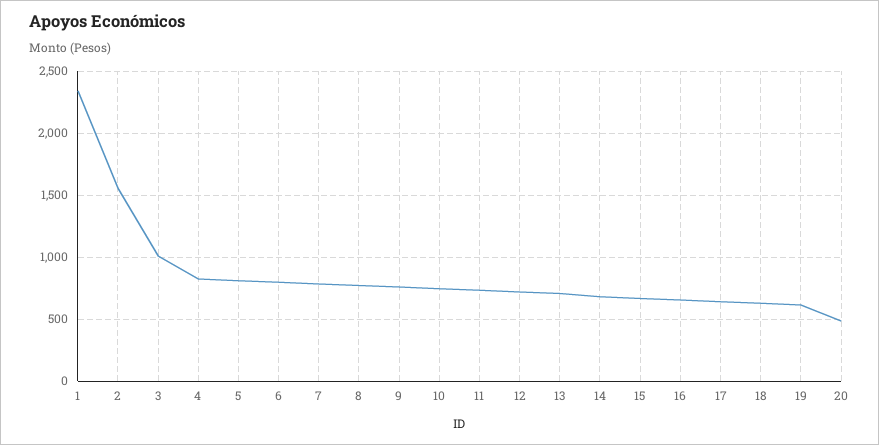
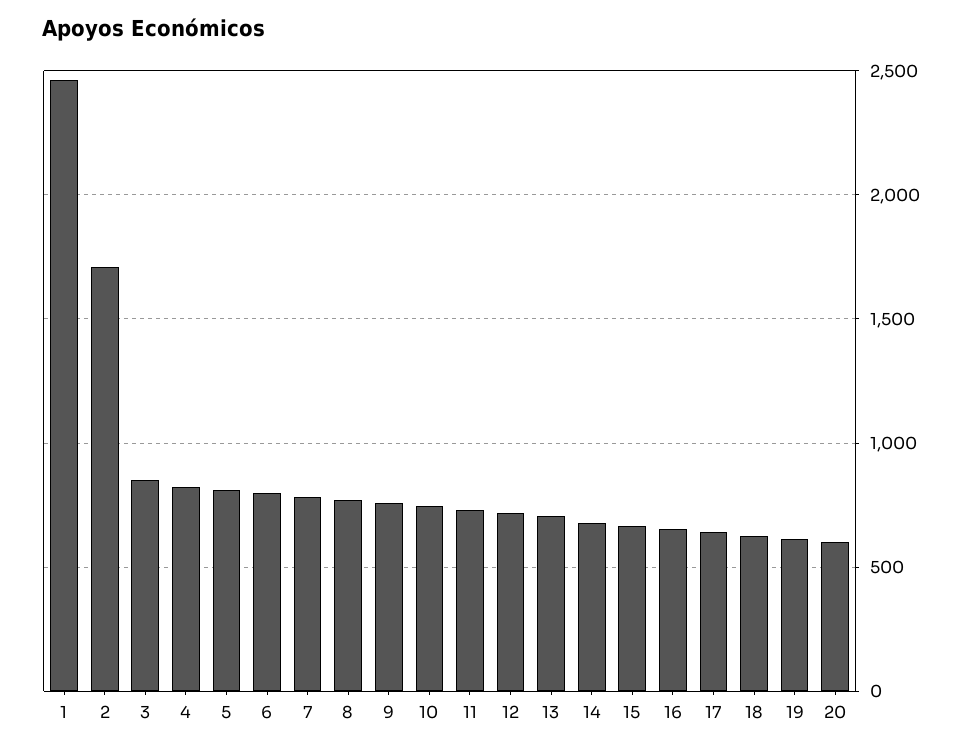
1: 2350 -> 2450
2: 1550 -> 1700
3: 1000 -> 850
20: 500 -> 600

